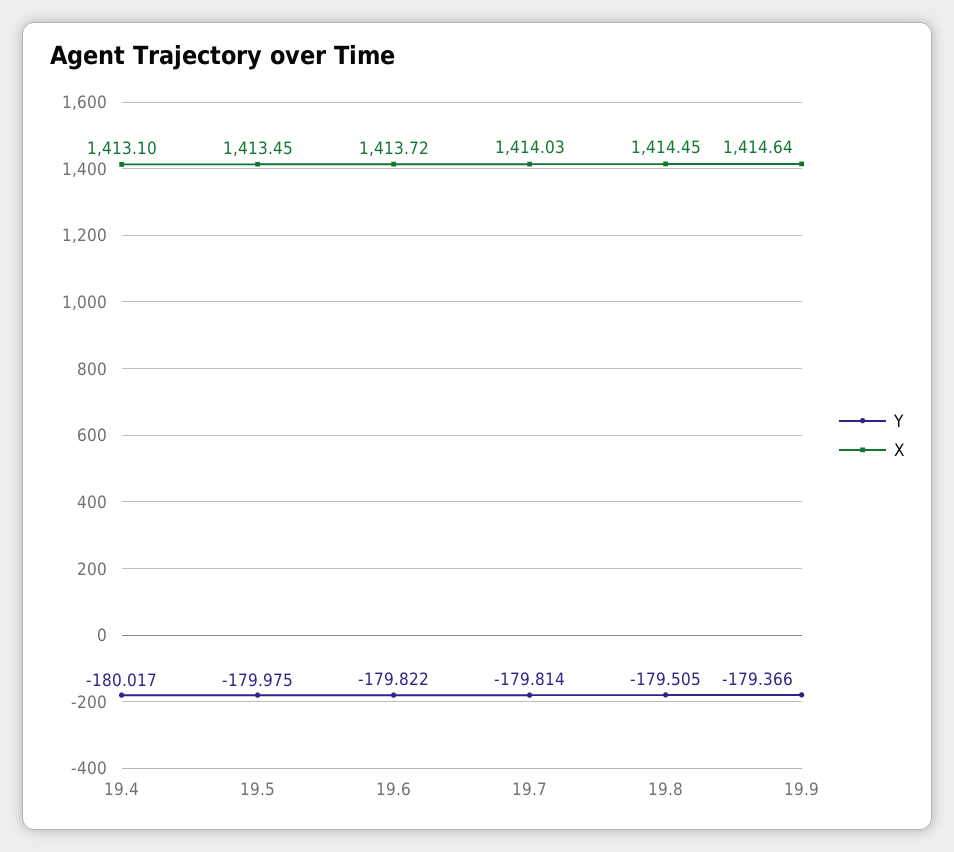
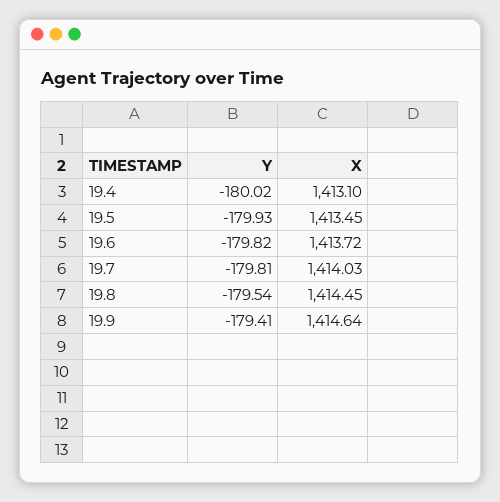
Y, 19.5: -179.975 -> -179.93
Y, 19.8: -179.505 -> -179.54
Y, 19.9: -179.366 -> -179.41

